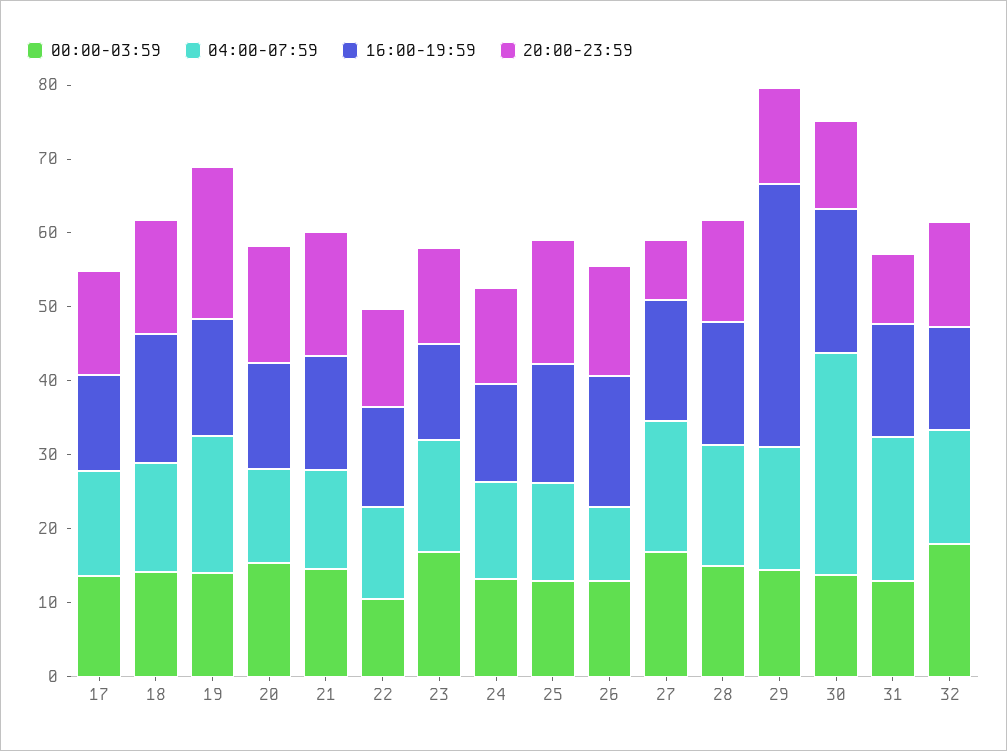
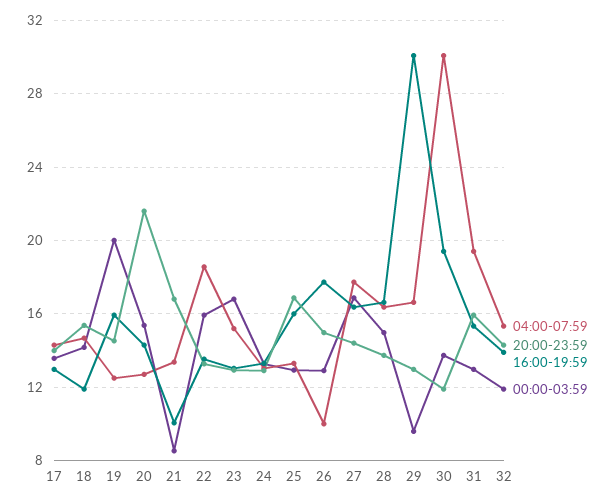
16:00-19:59, 18: 18 -> 12
00:00-03:59, 19: 14 -> 20
04:00-07:59, 19: 18 -> 12.5
20:00-23:59, 19: 20 -> 14.5
20:00-23:59, 20: 16 -> 21.5
00:00-03:59, 21: 14 -> 8.5
16:00-19:59, 21: 16 -> 10
00:00-03:59, 22: 10 -> 16
04:00-07:59, 22: 12 -> 18.5
20:00-23:59, 27: 8 -> 14.5
00:00-03:59, 29: 14 -> 9.5
16:00-19:59, 29: 36 -> 30
20:00-23:59, 31: 10 -> 16
00:00-03:59, 32: 18 -> 12

